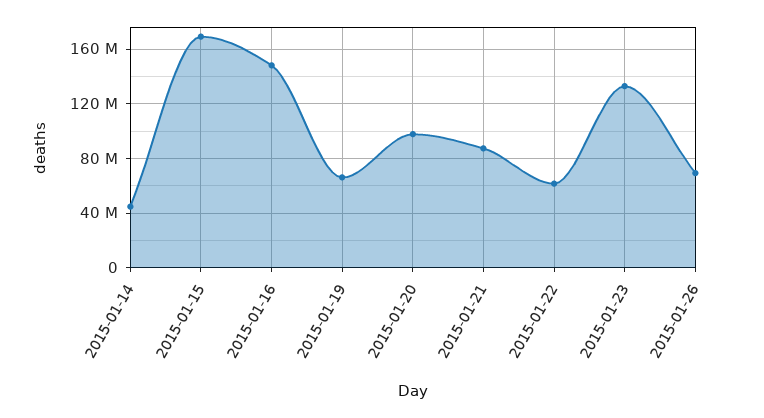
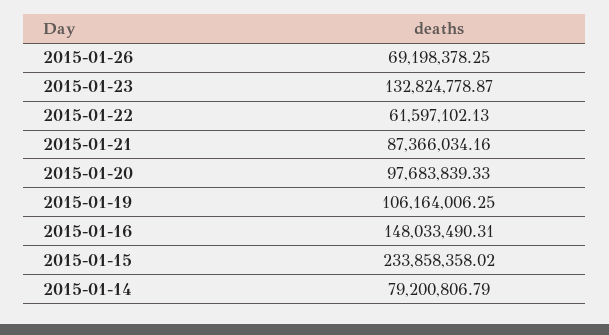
2015-01-14: 45000000 -> 79200806.79
2015-01-15: 170000000 -> 233858358.02
2015-01-19: 65000000 -> 106164006.25

